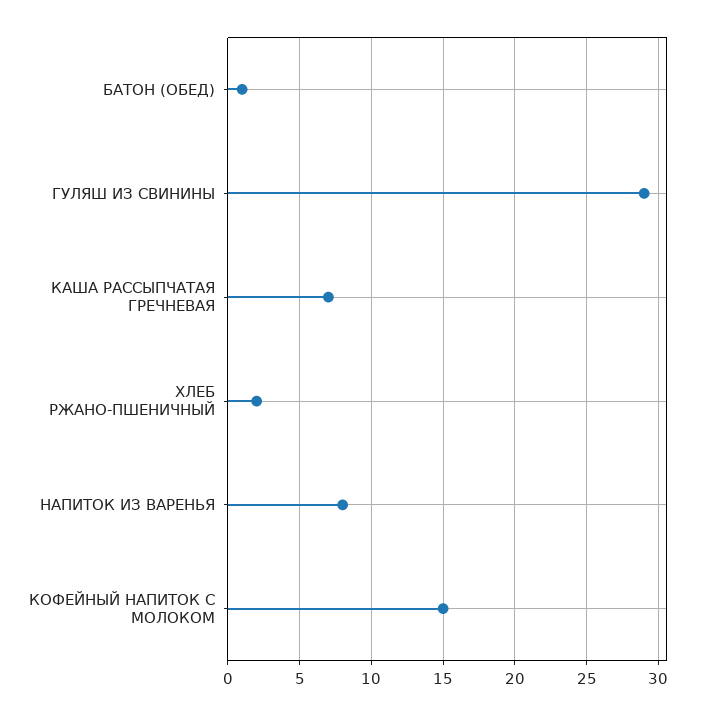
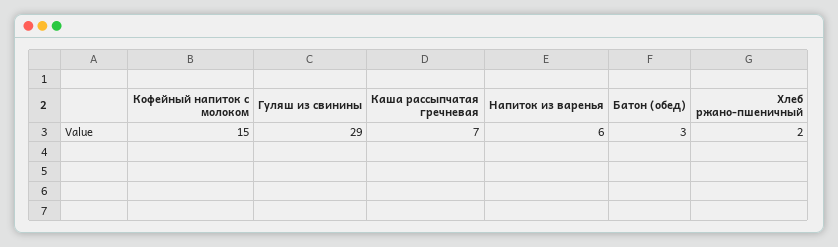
БАТОН (ОБЕД): 1 -> 3
НАПИТОК ИЗ ВАРЕНЬЯ: 8 -> 6

